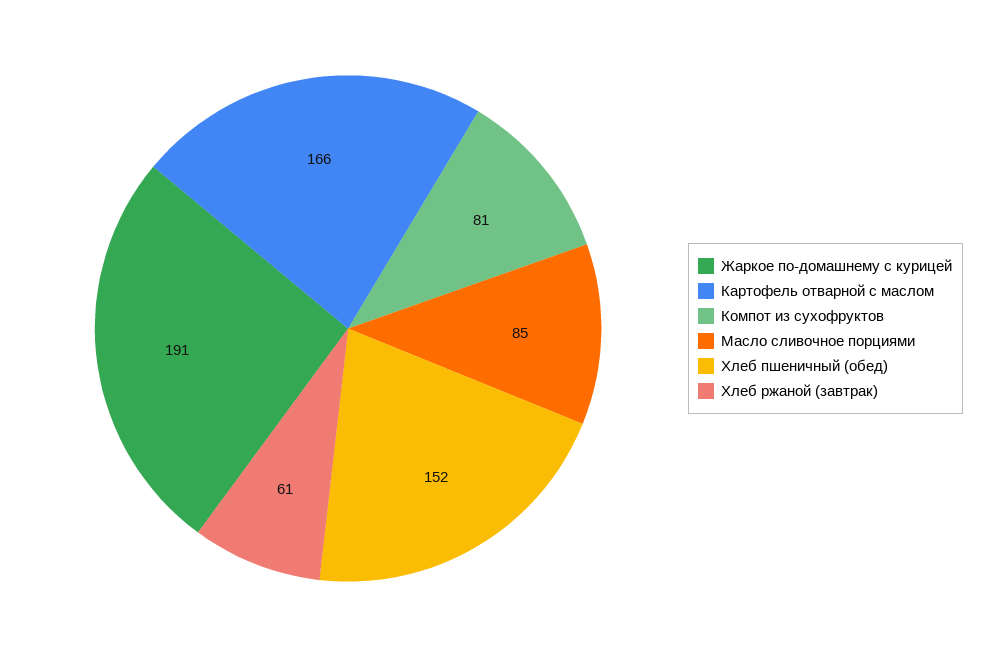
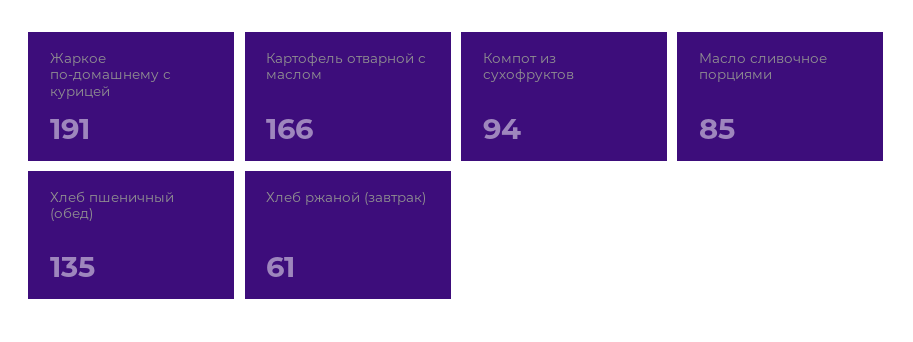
Компот из сухофруктов: 81 -> 94
Хлеб пшеничный (обед): 152 -> 135

